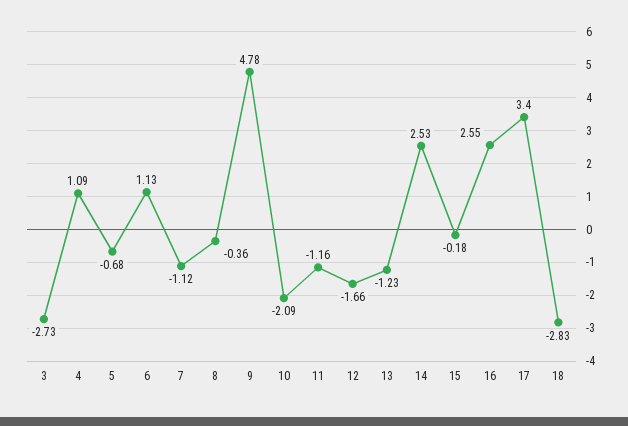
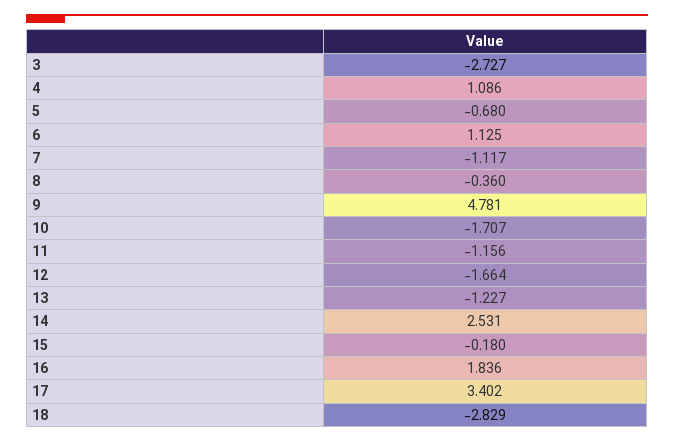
10: -2.09 -> -1.707
16: 2.55 -> 1.836

